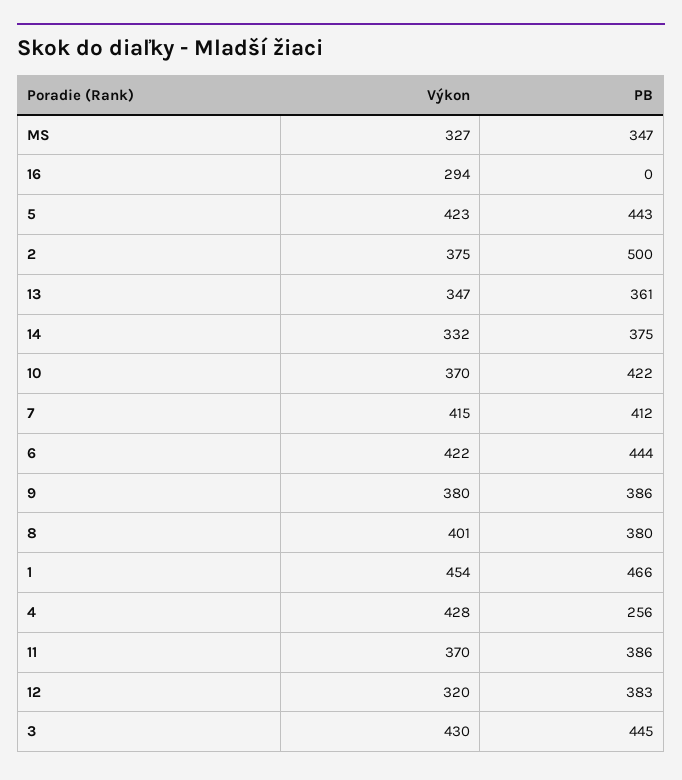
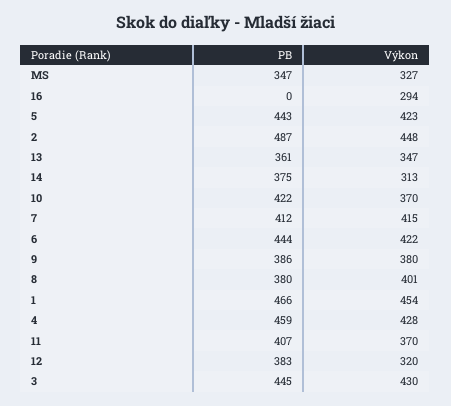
Výkon, 2: 375 -> 448
PB, 2: 500 -> 487
Výkon, 14: 332 -> 313
PB, 4: 256 -> 459
PB, 11: 386 -> 407

